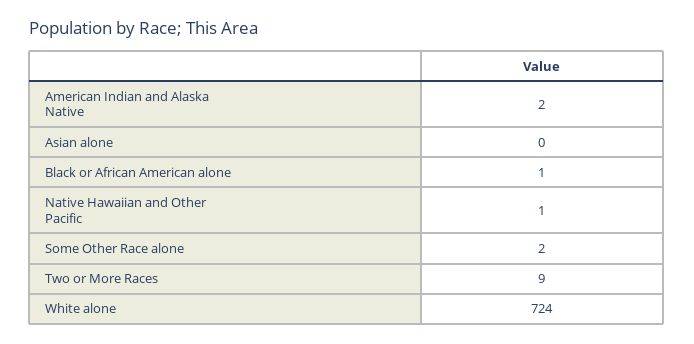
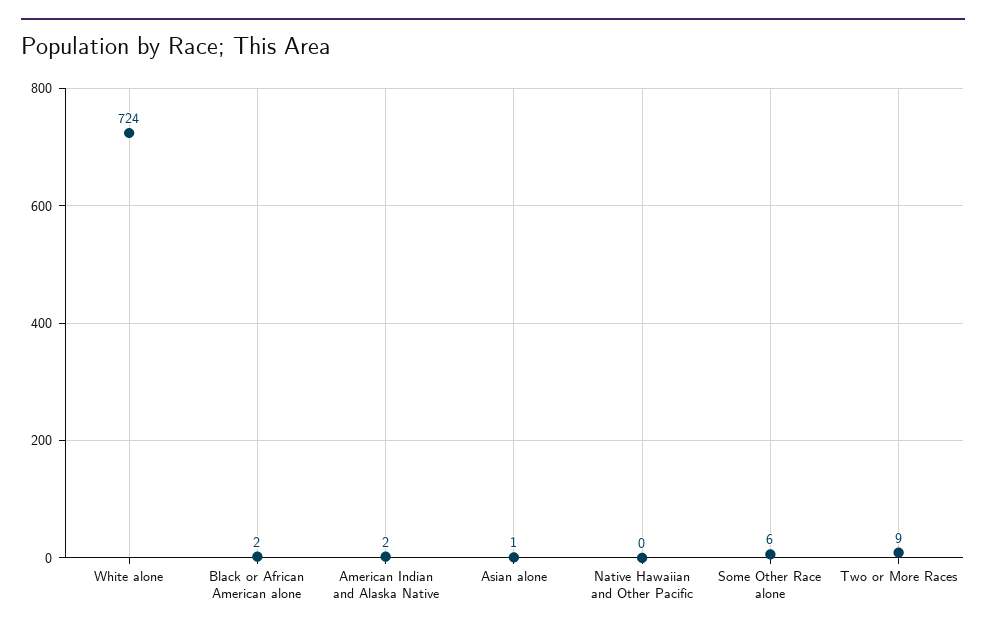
Asian alone: 0 -> 1
Black or African American alone: 1 -> 2
Native Hawaiian and Other Pacific: 1 -> 0
Some Other Race alone: 2 -> 6

